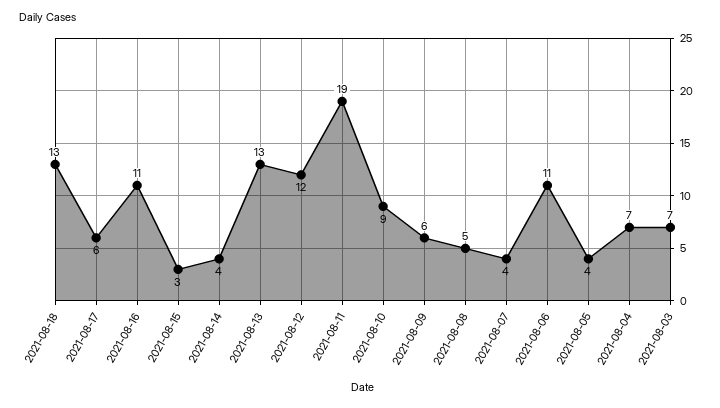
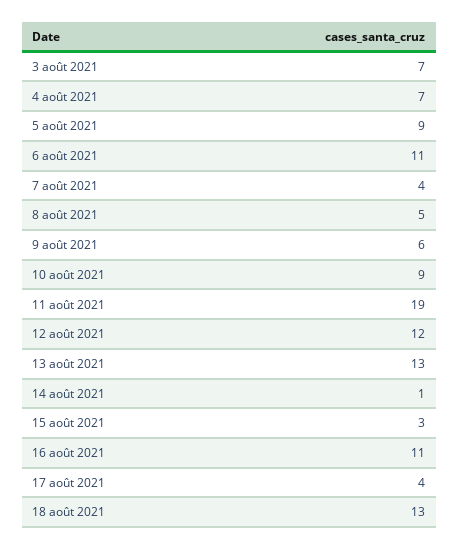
2021-08-17: 6 -> 4
2021-08-14: 4 -> 1
2021-08-05: 4 -> 9

